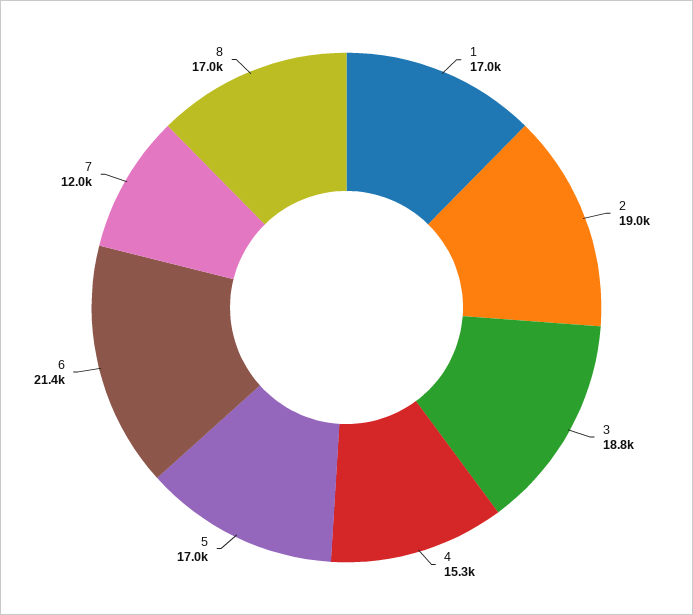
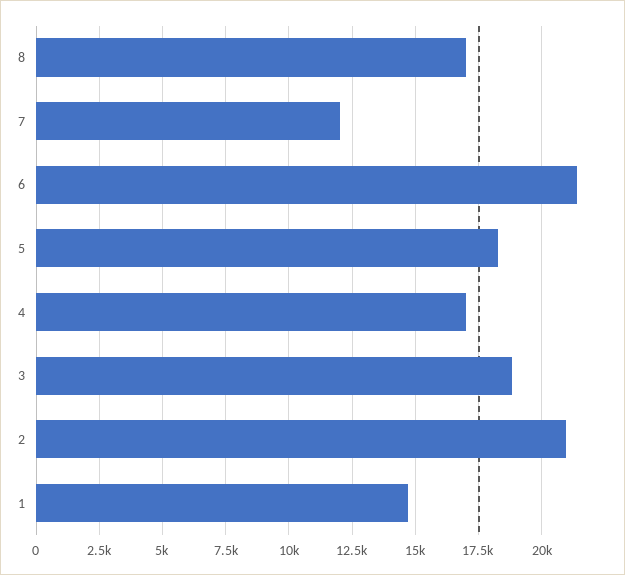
1: 17000 -> 14750
2: 19000 -> 21000
4: 15300 -> 17000
5: 17000 -> 18250

